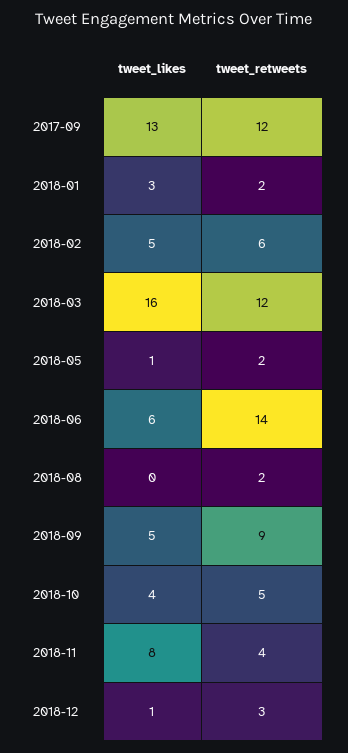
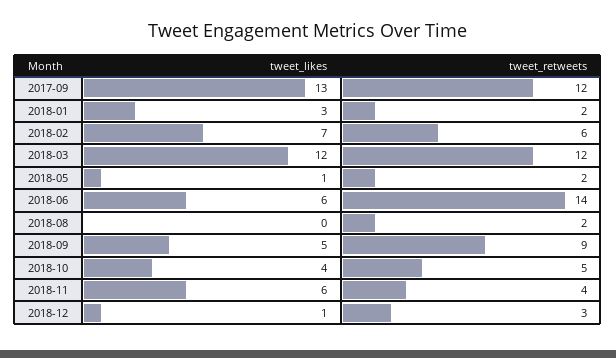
tweet_likes, 2018-02: 5 -> 7
tweet_likes, 2018-03: 16 -> 12
tweet_likes, 2018-11: 8 -> 6

